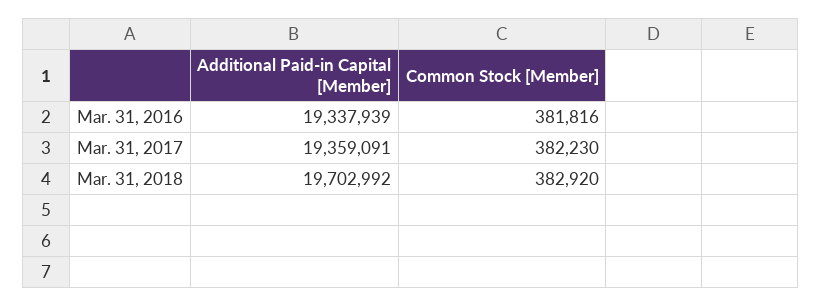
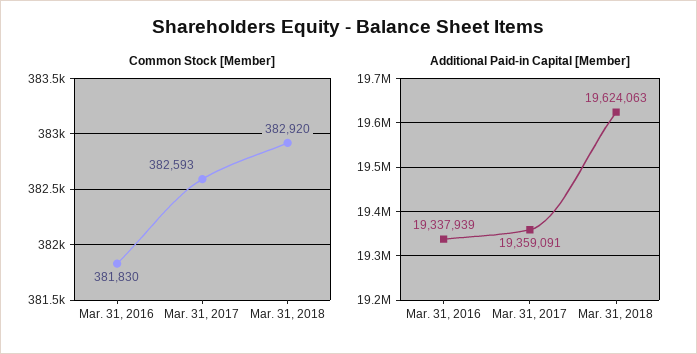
Common Stock [Member], Mar. 31, 2016: 381816 -> 381830
Common Stock [Member], Mar. 31, 2017: 382230 -> 382593
Additional Paid-in Capital [Member], Mar. 31, 2018: 19702992 -> 19624063

